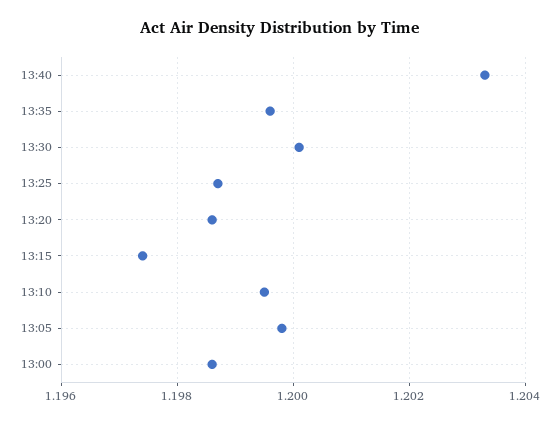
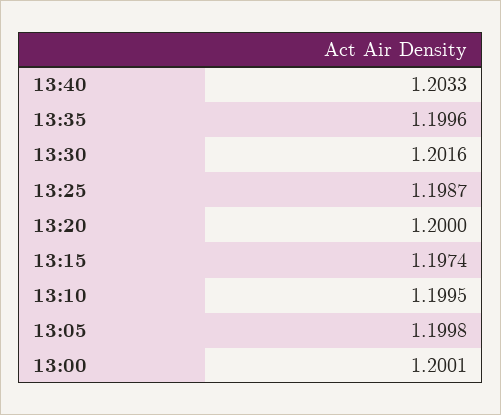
13:30: 1.2 -> 1.2016
13:20: 1.1985 -> 1.2
13:00: 1.1985 -> 1.2001

